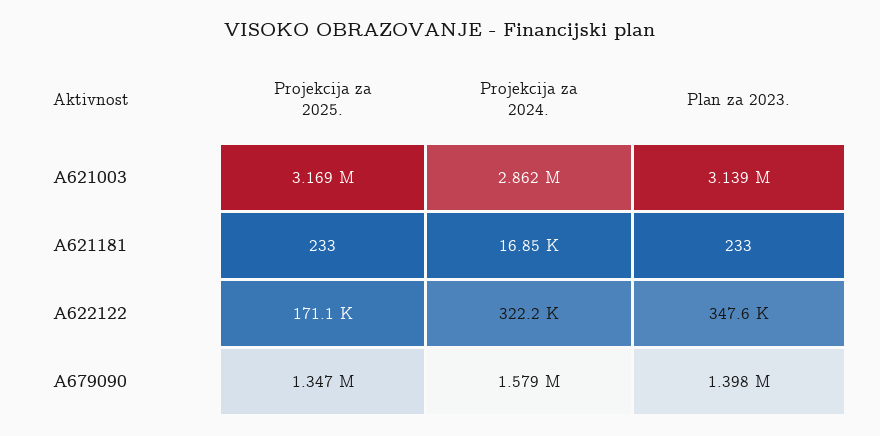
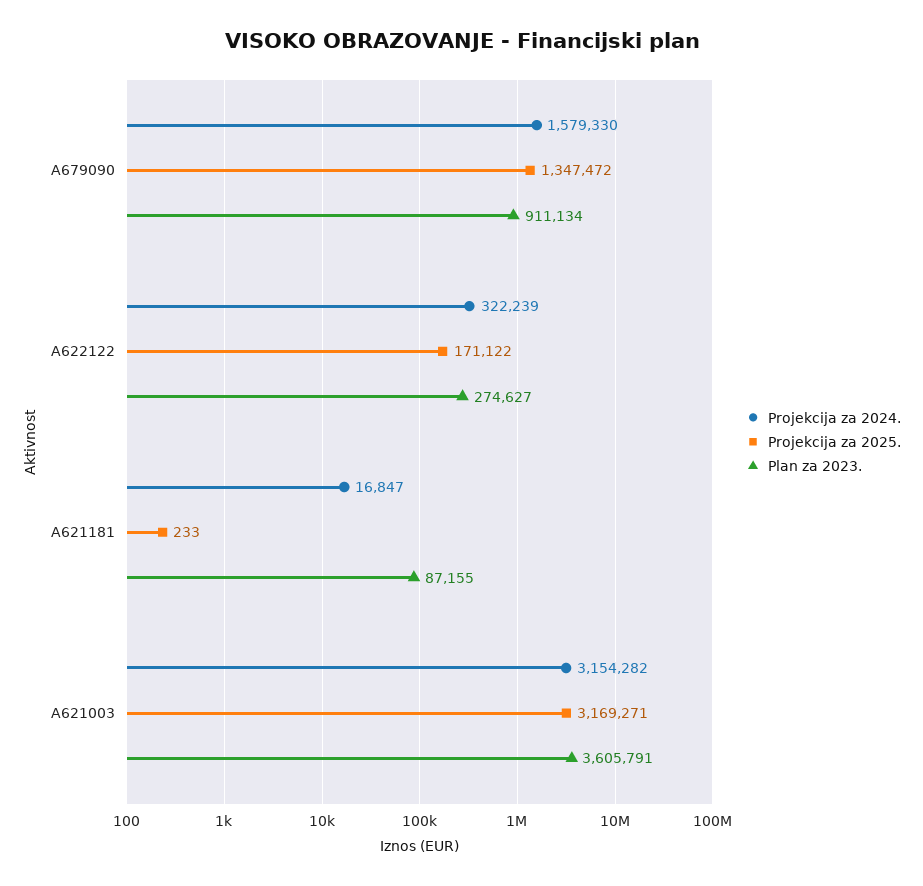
Projekcija za 2024., A621003: 2862000 -> 3154282
Plan za 2023., A621003: 3139000 -> 3605791
Plan za 2023., A621181: 233 -> 87155
Plan za 2023., A622122: 347600 -> 274627
Plan za 2023., A679090: 1398000 -> 911134

